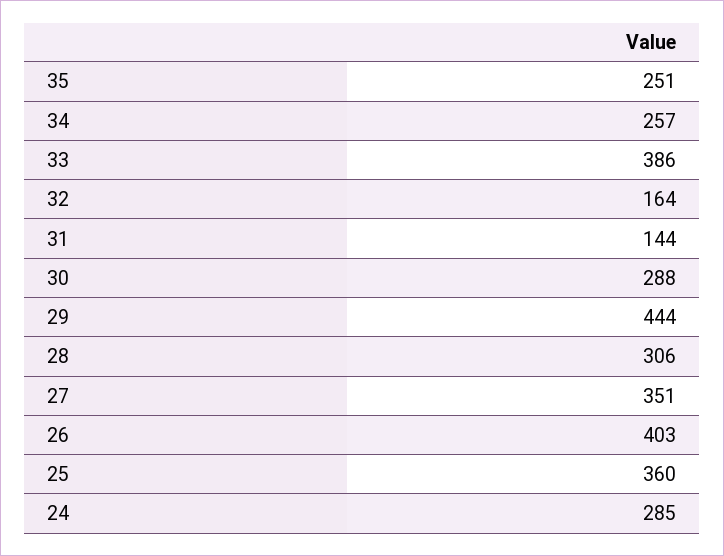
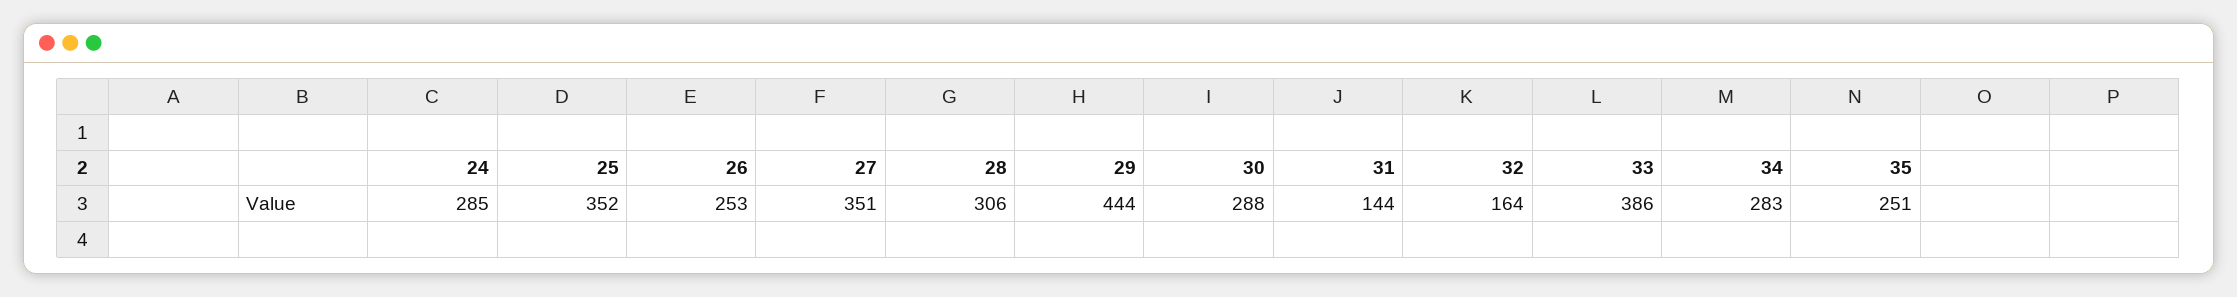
34: 257 -> 283
26: 403 -> 253
25: 360 -> 352

